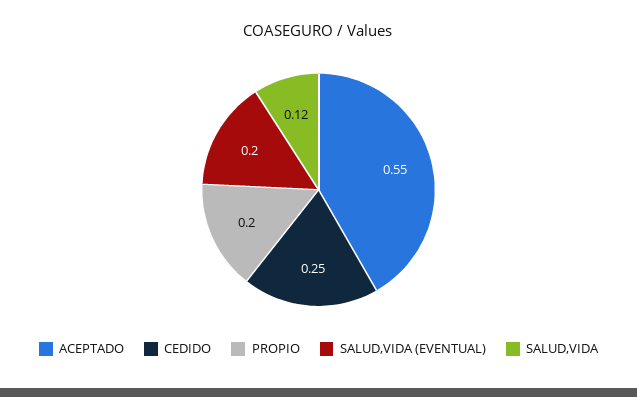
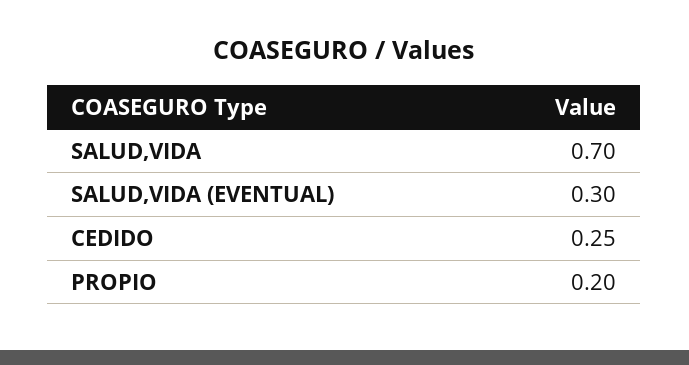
ACEPTADO: 0.55 -> none
SALUD,VIDA (EVENTUAL): 0.2 -> 0.3
SALUD,VIDA: 0.12 -> 0.7

